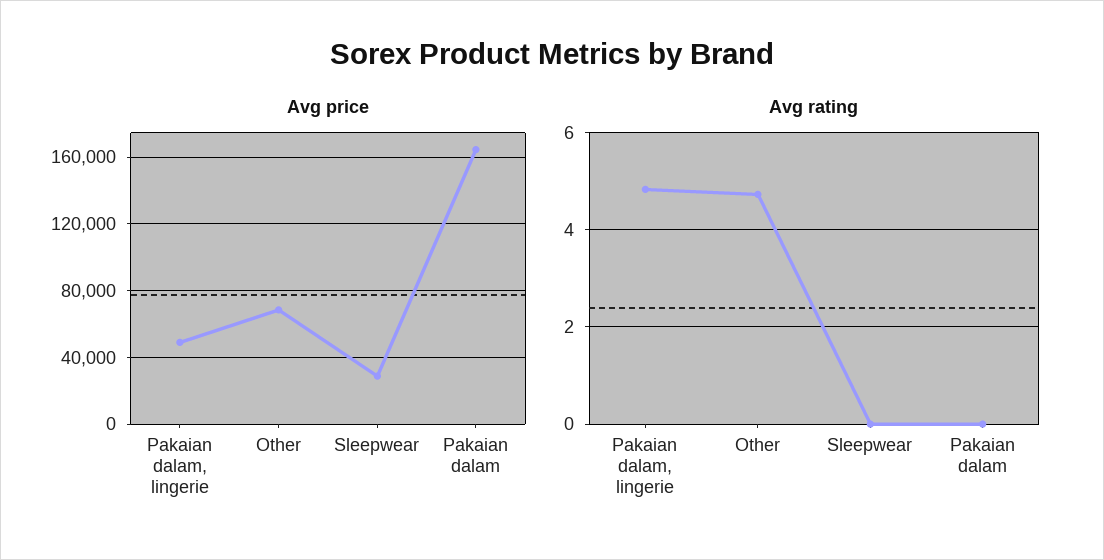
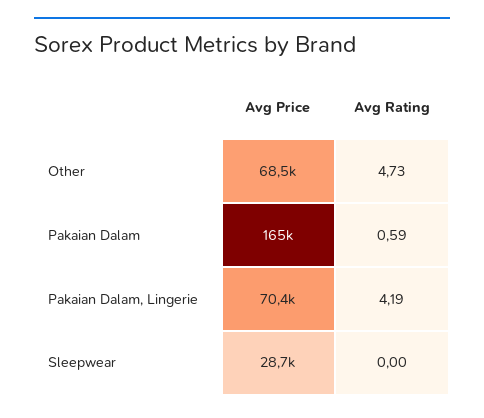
Avg price, Pakaian dalam, lingerie: 50000 -> 70400
Avg rating, Pakaian dalam, lingerie: 4.8 -> 4.19
Avg rating, Pakaian dalam: 0 -> 0.59

